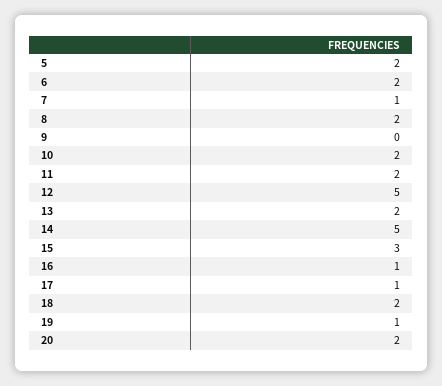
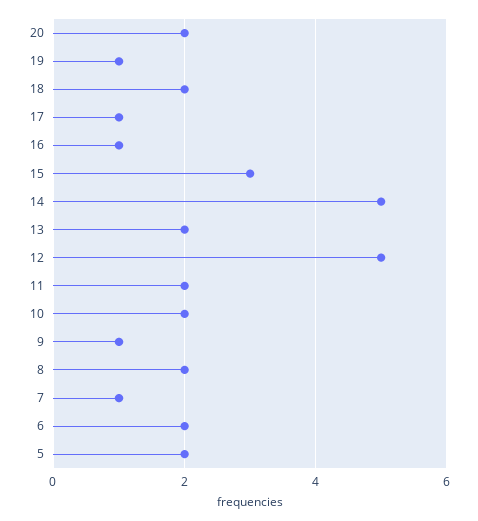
9: 0 -> 1

